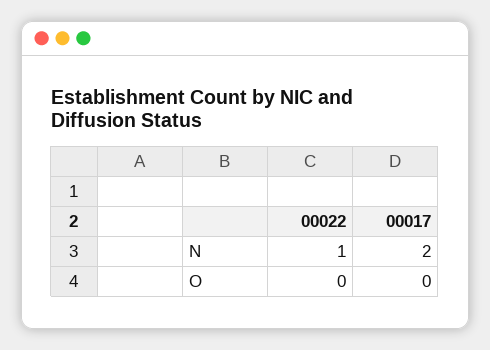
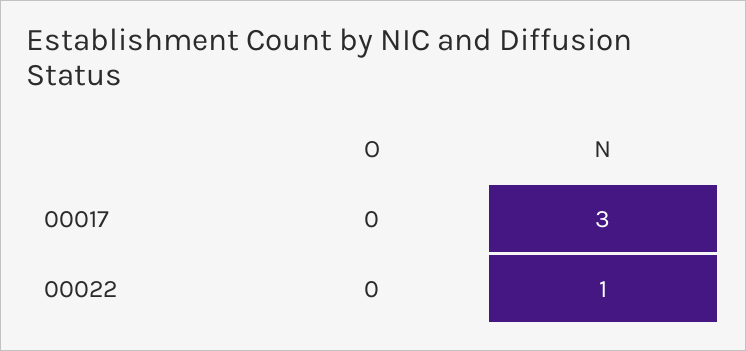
00017, N: 2 -> 3

